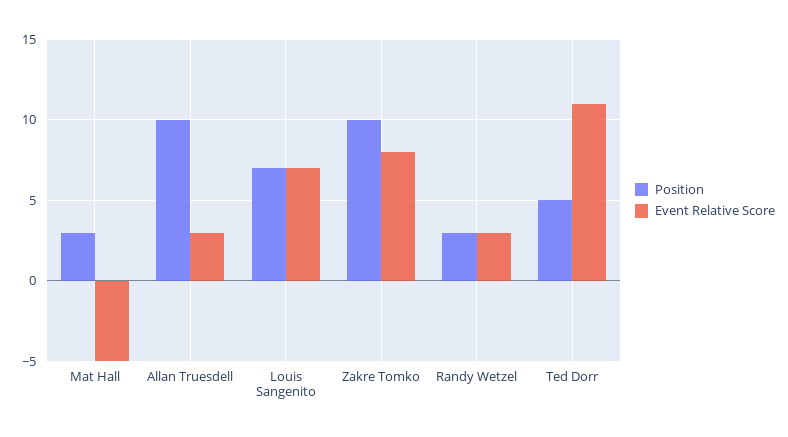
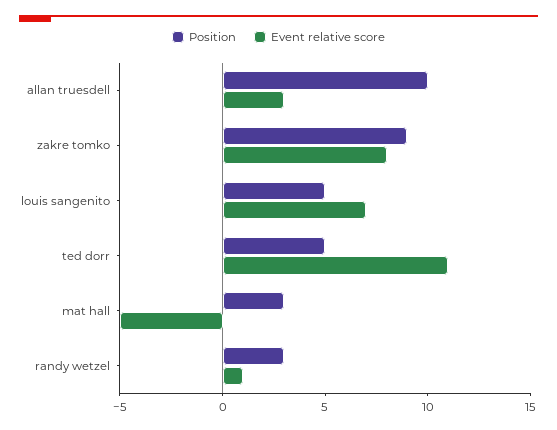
Position, Louis Sangenito: 7 -> 5
Position, Zakre Tomko: 10 -> 9
Event Relative Score, Randy Wetzel: 3 -> 1

